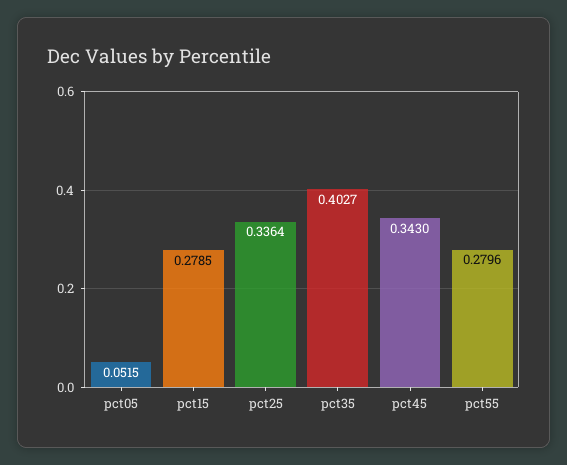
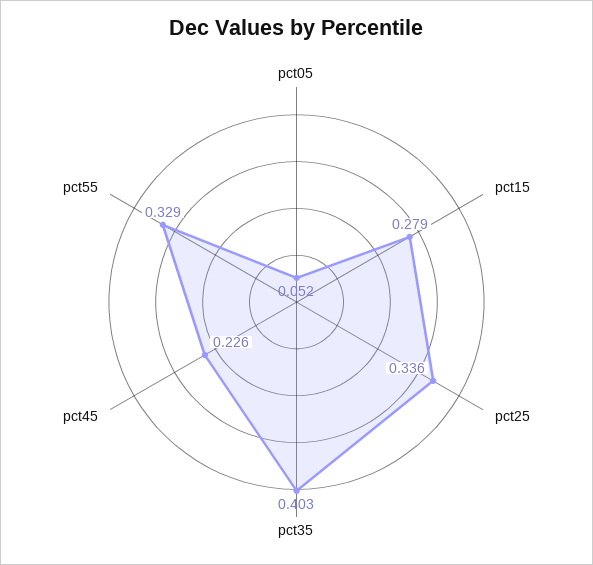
pct45: 0.343 -> 0.226
pct55: 0.2796 -> 0.329

